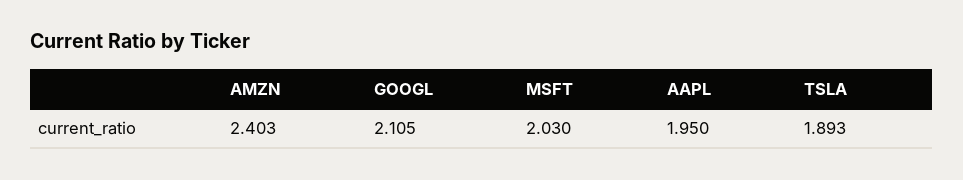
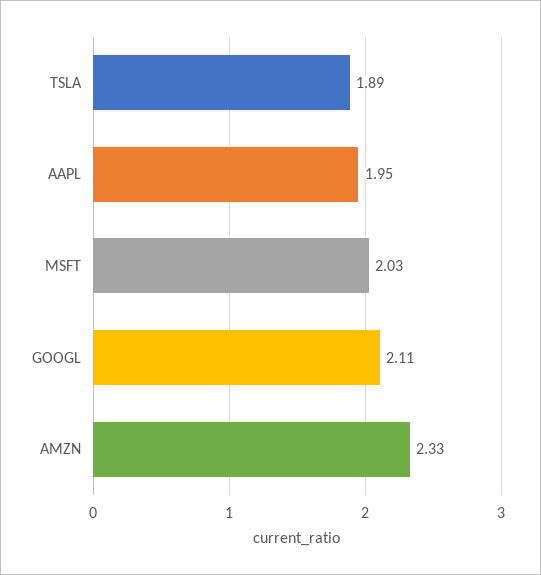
AMZN: 2.403 -> 2.33

